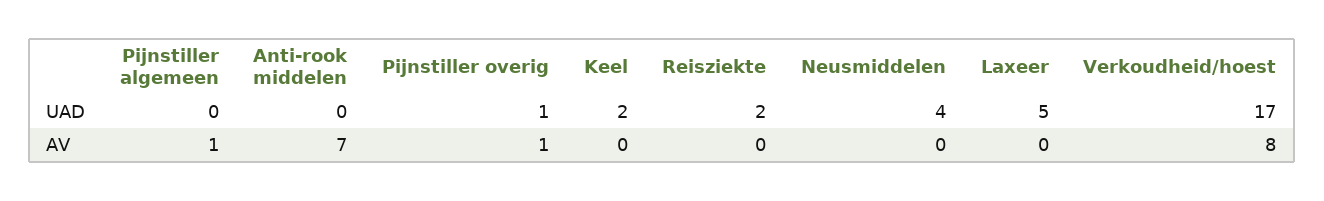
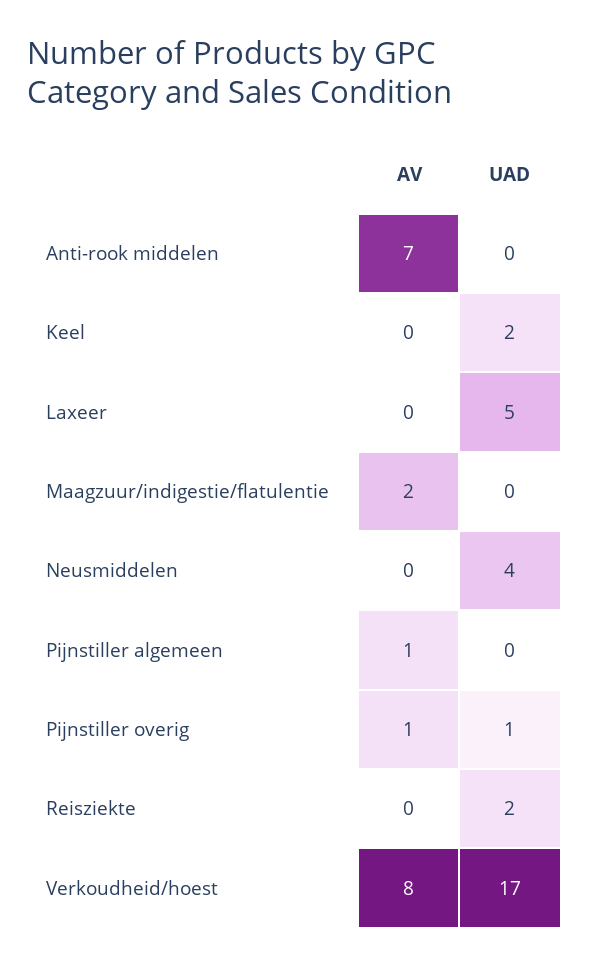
Maagzuur/indigestie/flatulentie, AV: none -> 2
Maagzuur/indigestie/flatulentie, UAD: none -> 0

